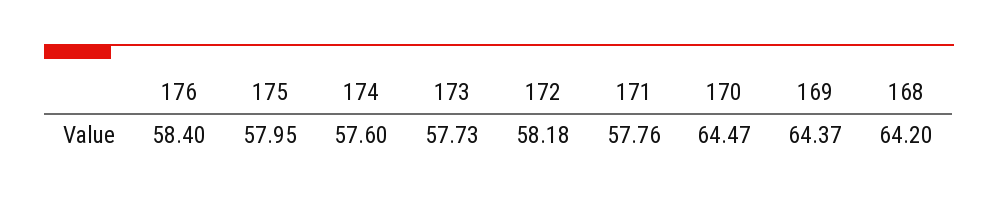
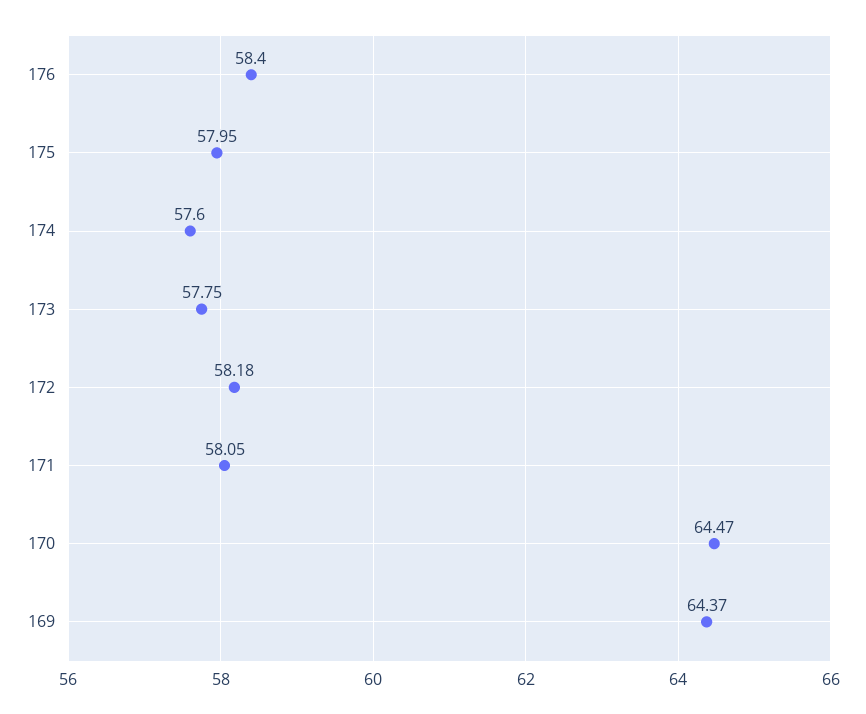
173: 57.73 -> 57.75
171: 57.76 -> 58.05
168: 64.2 -> none

